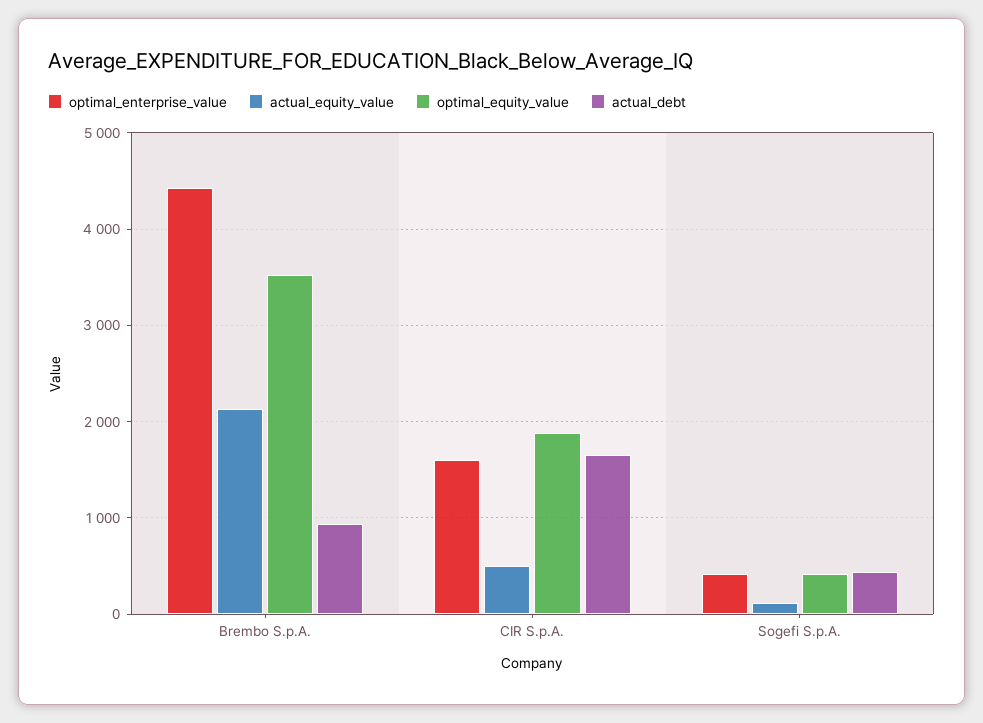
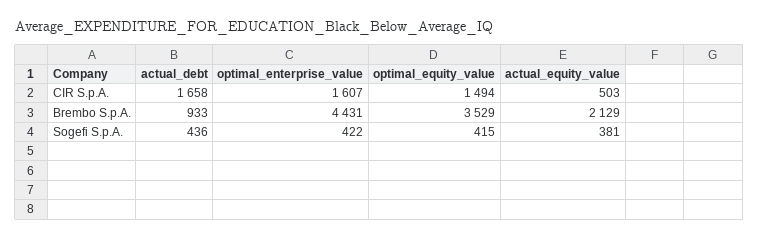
optimal_equity_value, CIR S.p.A.: 1900 -> 1494
actual_equity_value, Sogefi S.p.A.: 100 -> 381

